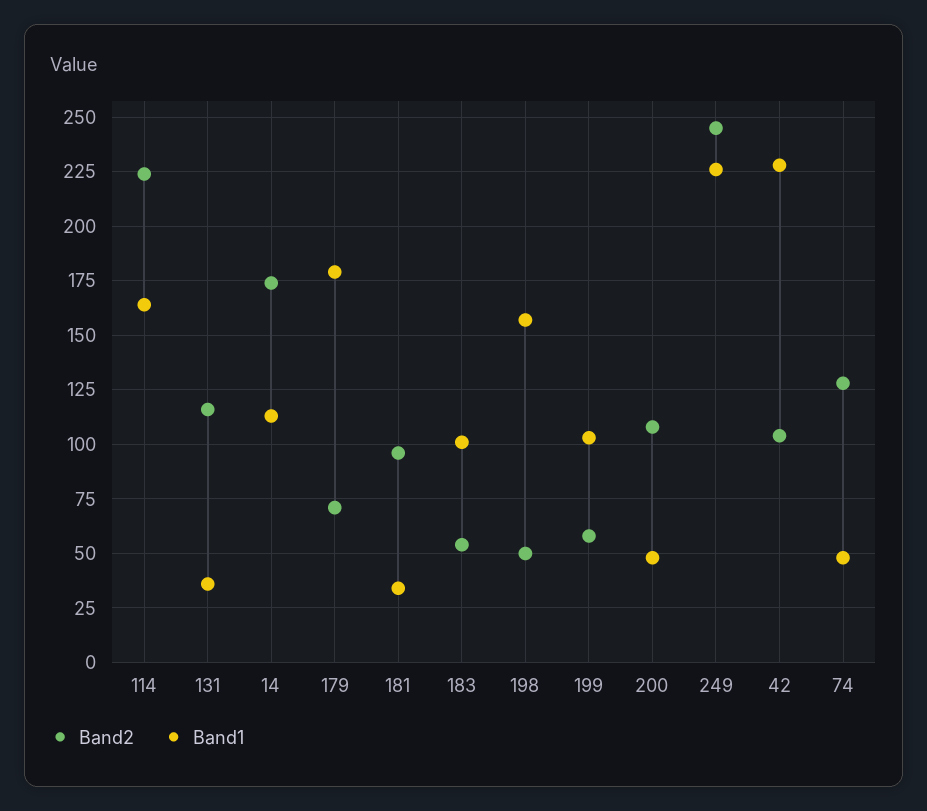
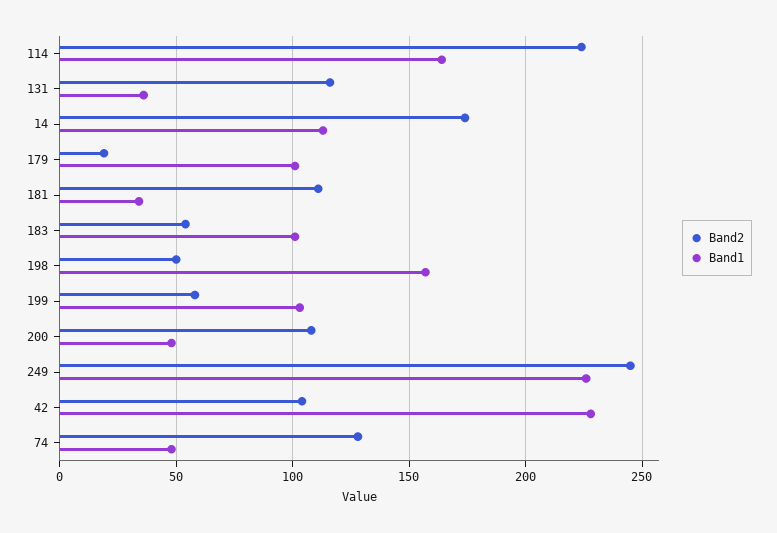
Band2, 179: 70 -> 20
Band1, 179: 180 -> 100
Band2, 181: 95 -> 110

